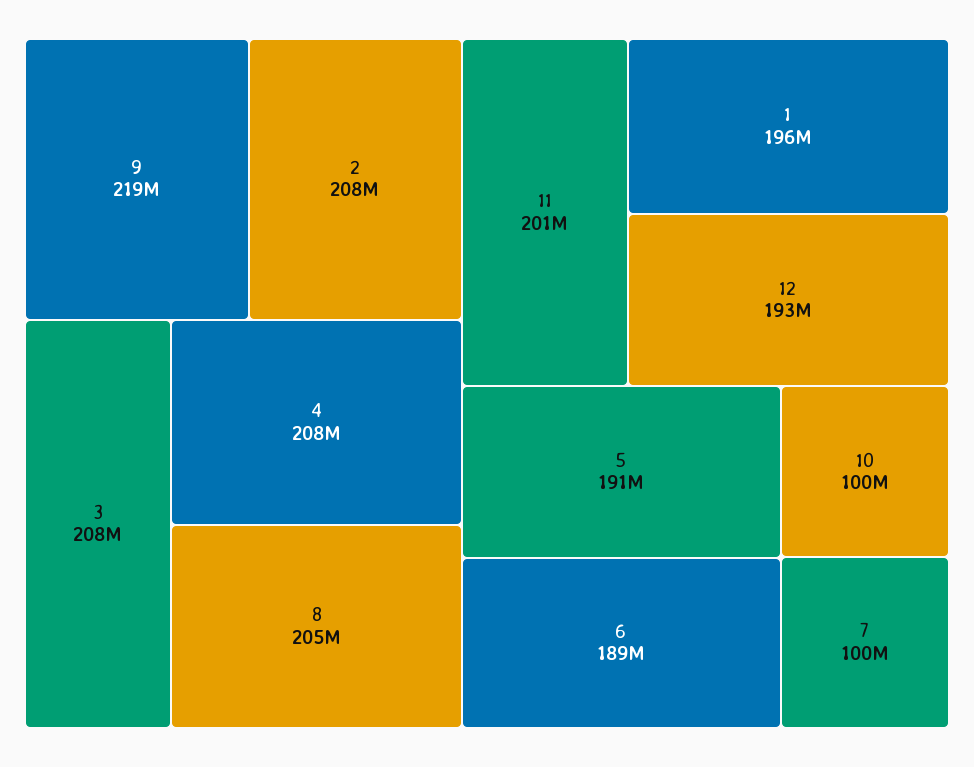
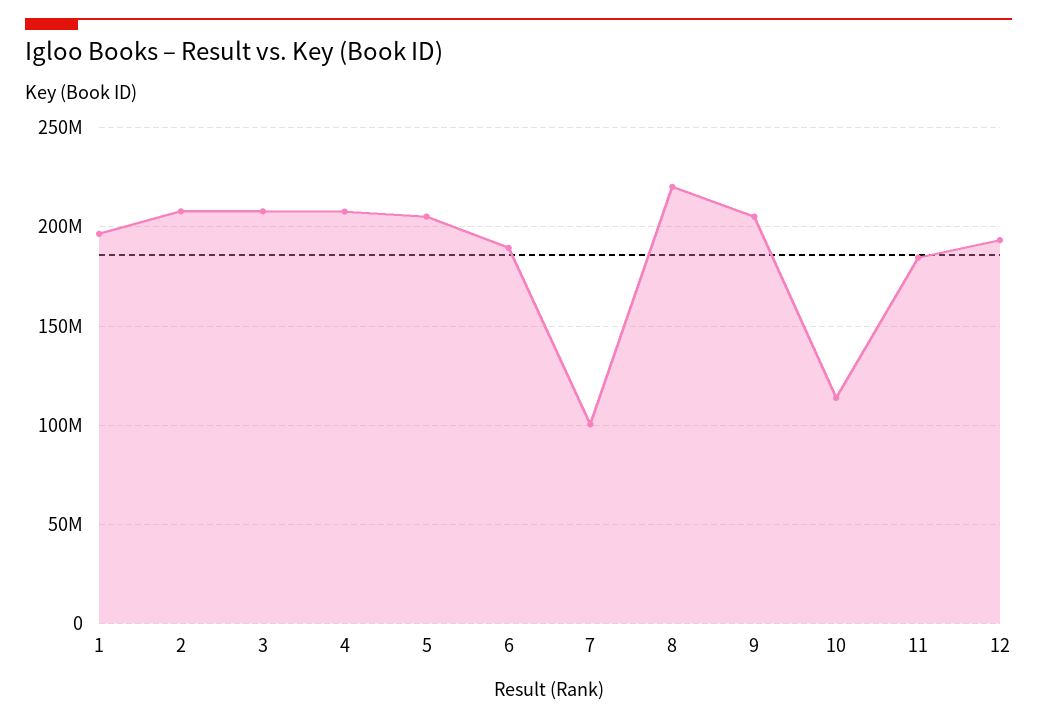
9: 219000000 -> 205000000
8: 205000000 -> 220000000
11: 201000000 -> 185000000
5: 191000000 -> 205000000
10: 100000000 -> 115000000

